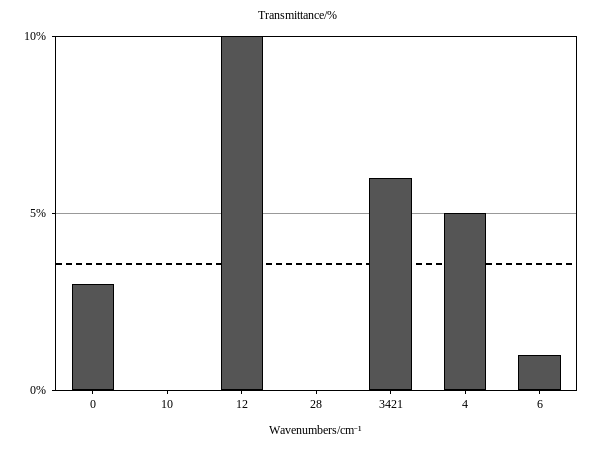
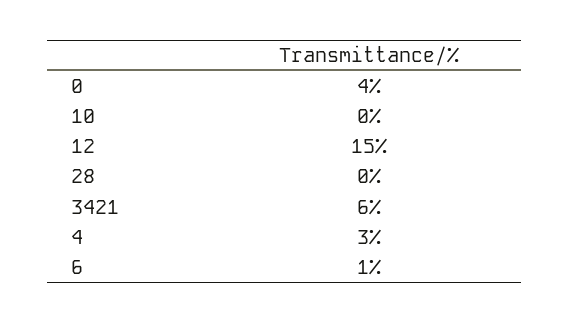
0: 3 -> 4
12: 10 -> 15
4: 5 -> 3

